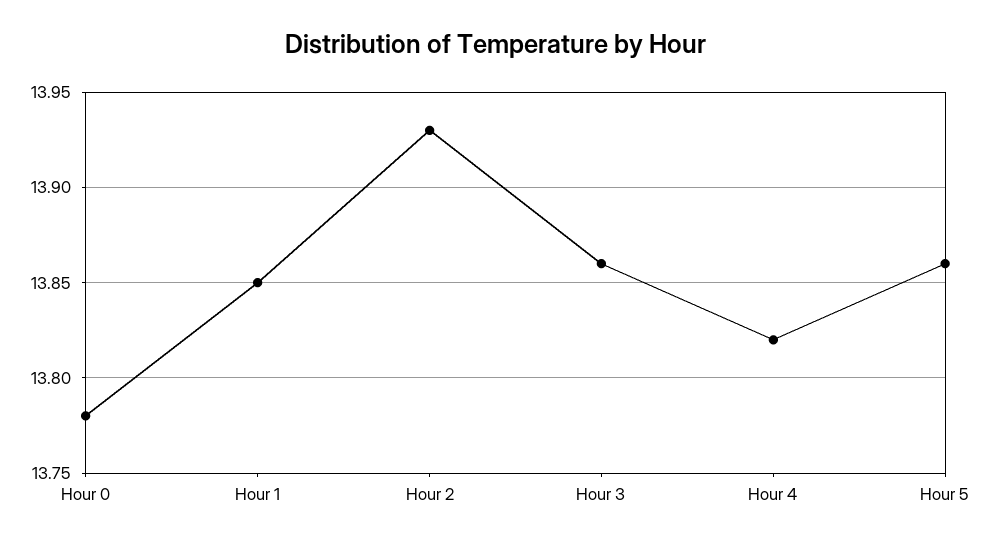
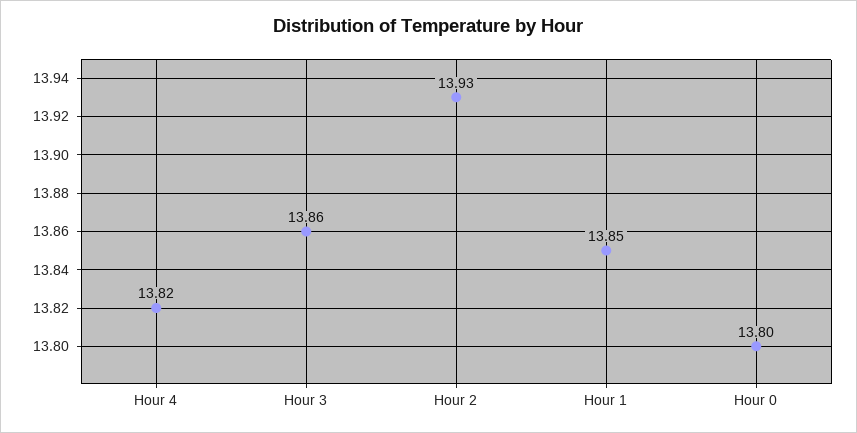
Hour 0: 13.78 -> 13.8
Hour 5: 13.86 -> none

